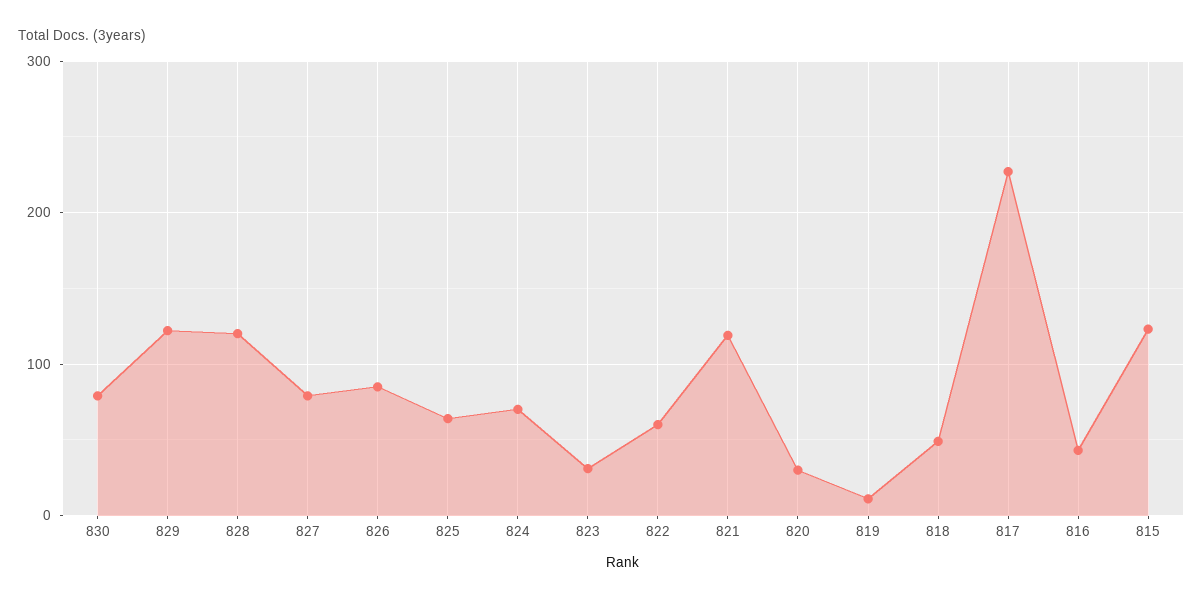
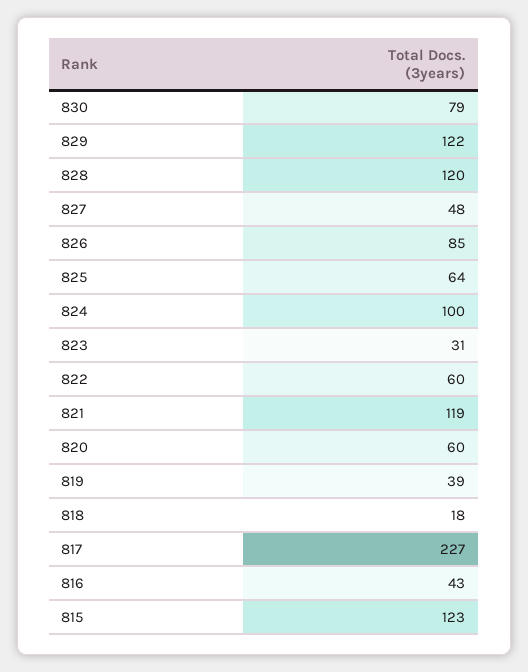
827: 80 -> 48
824: 70 -> 100
820: 30 -> 60
819: 10 -> 39
818: 50 -> 18

